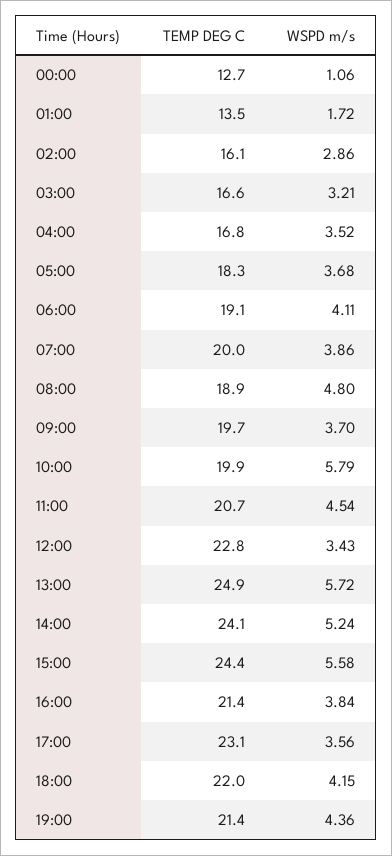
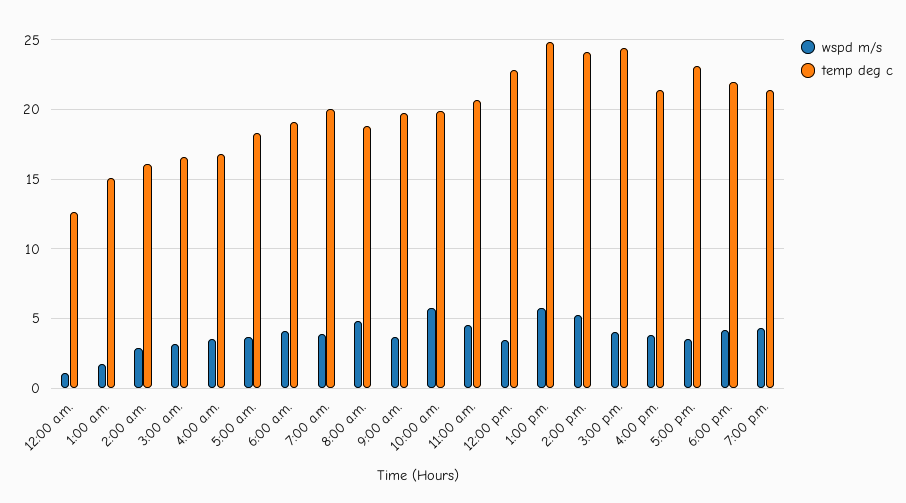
TEMP DEG C, 01:00: 13.5 -> 15
WSPD m/s, 15:00: 5.58 -> 4

